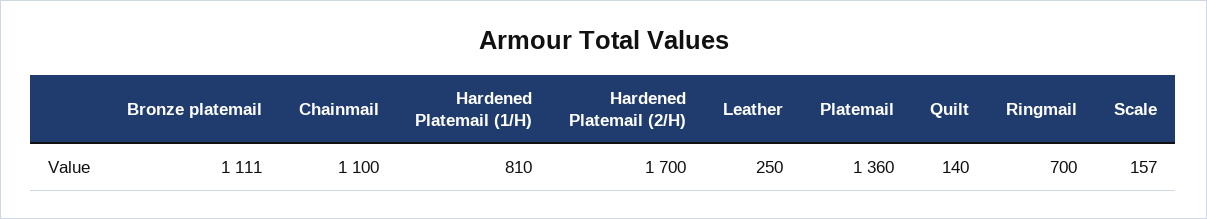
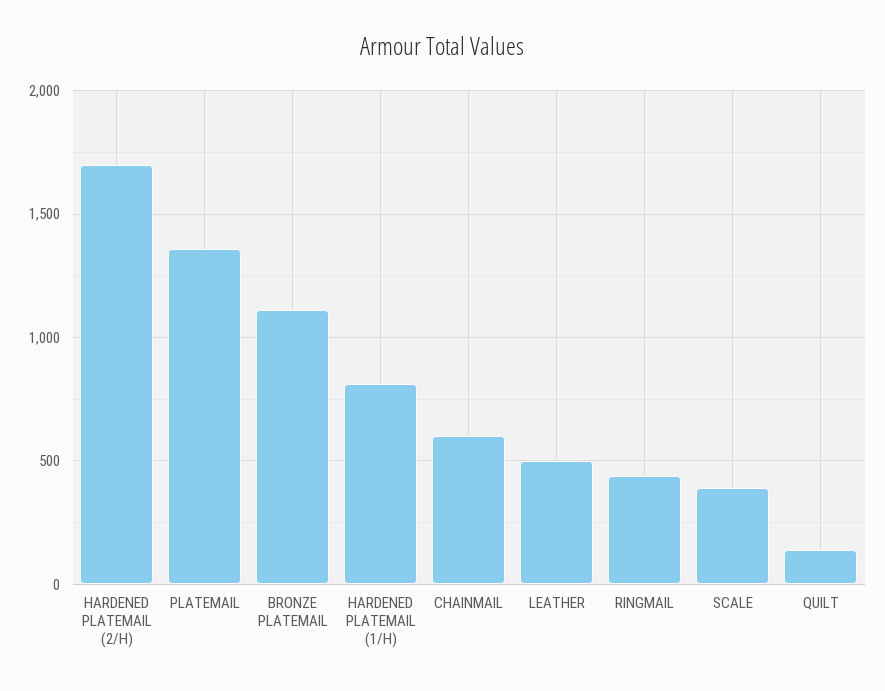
Chainmail: 1100 -> 600
Leather: 250 -> 500
Ringmail: 700 -> 450
Scale: 157 -> 400

